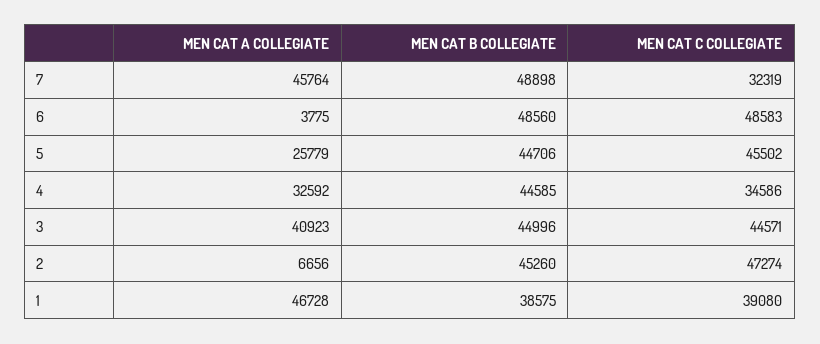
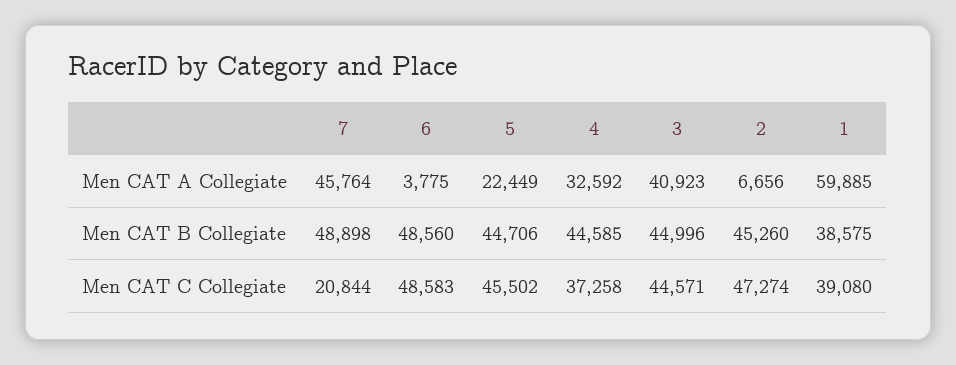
MEN CAT C COLLEGIATE, 7: 32319 -> 20844
MEN CAT A COLLEGIATE, 5: 25779 -> 22449
MEN CAT C COLLEGIATE, 4: 34586 -> 37258
MEN CAT A COLLEGIATE, 1: 46728 -> 59885

